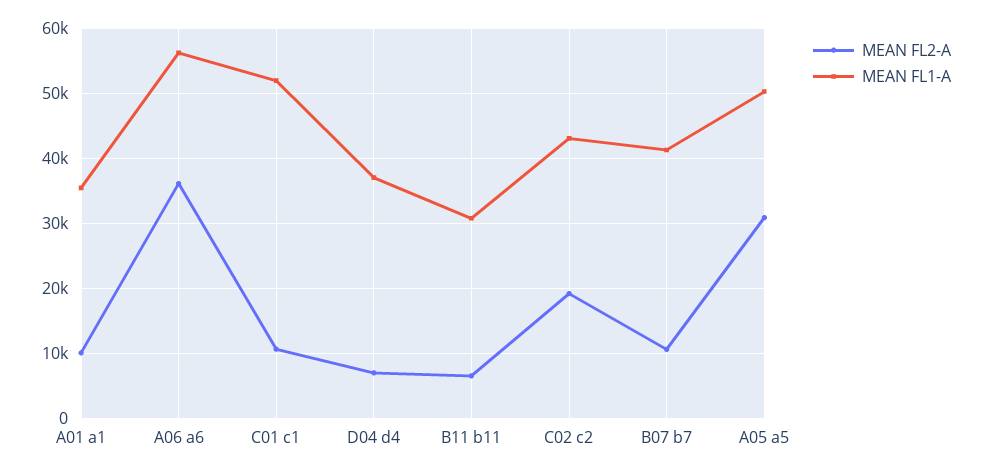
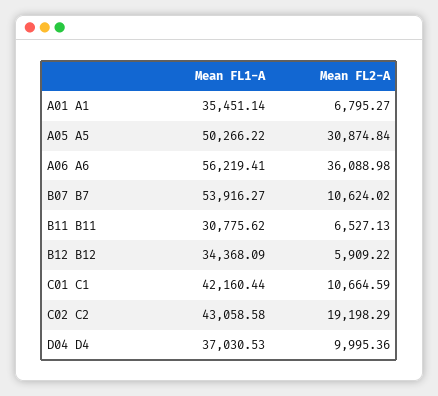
MEAN FL2-A, A01 a1: 10000 -> 6795.27
MEAN FL1-A, C01 c1: 52000 -> 42160.44
MEAN FL2-A, D04 d4: 7000 -> 9995.36
MEAN FL1-A, B07 b7: 41000 -> 53916.27
MEAN FL1-A, B12 B12: none -> 34368.09
MEAN FL2-A, B12 B12: none -> 5909.22

